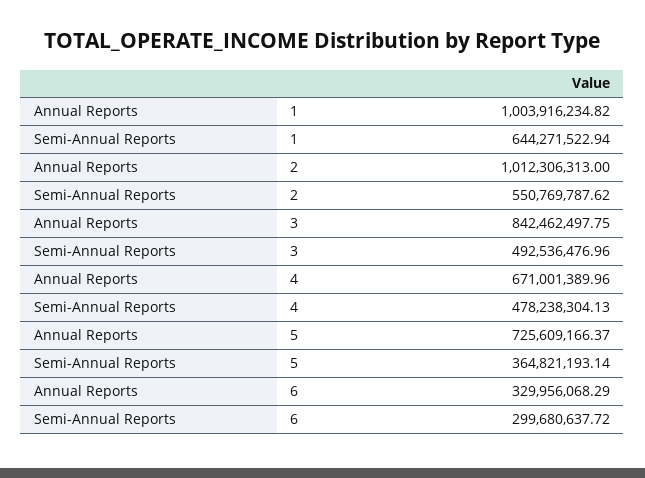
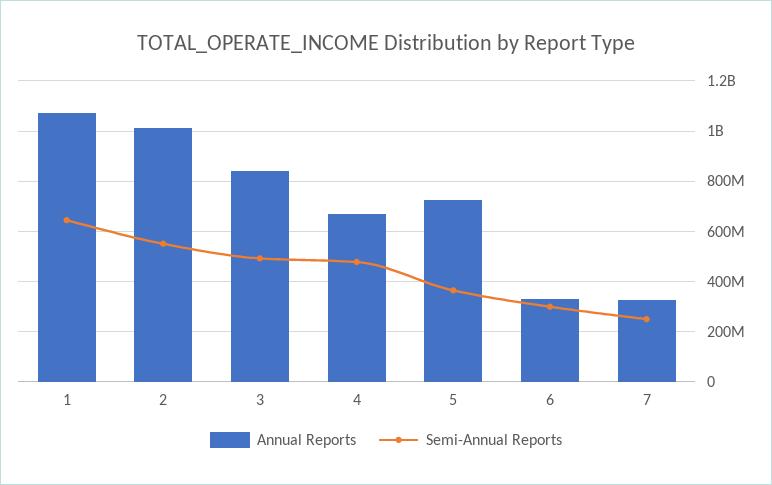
Annual Reports, 1: 1003916234.82 -> 1075000000
Annual Reports, 7: none -> 325000000
Semi-Annual Reports, 7: none -> 250000000

